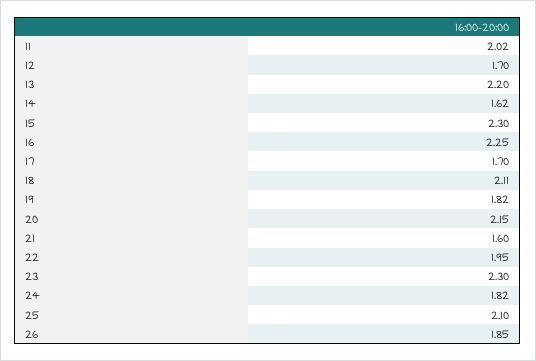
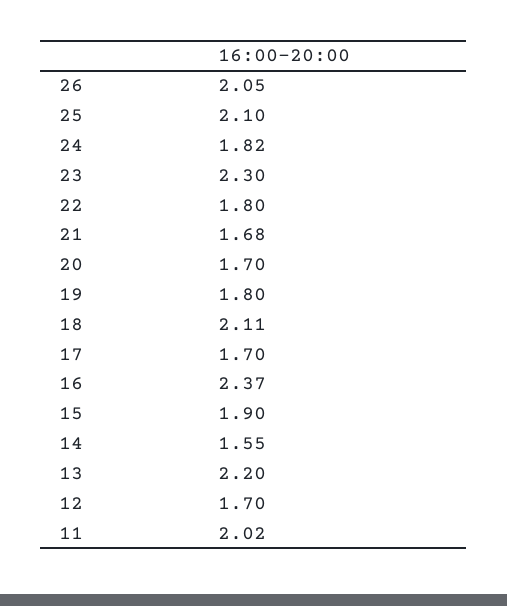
14: 1.62 -> 1.55
15: 2.3 -> 1.9
16: 2.25 -> 2.37
19: 1.82 -> 1.8
20: 2.15 -> 1.7
21: 1.6 -> 1.68
22: 1.95 -> 1.8
26: 1.85 -> 2.05

